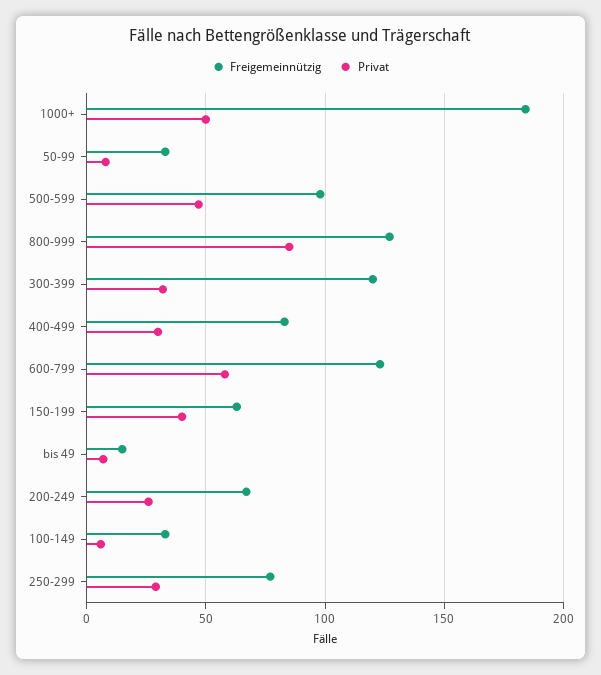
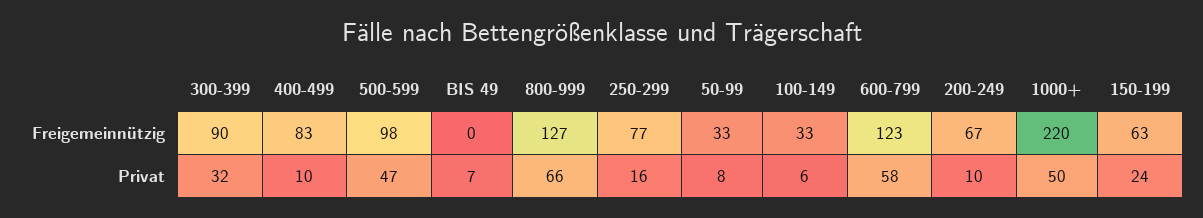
Freigemeinnützig, 1000+: 185 -> 220
Privat, 800-999: 85 -> 66
Freigemeinnützig, 300-399: 120 -> 90
Privat, 400-499: 30 -> 10
Privat, 150-199: 40 -> 24
Freigemeinnützig, bis 49: 15 -> 0
Privat, 200-249: 25 -> 10
Privat, 250-299: 30 -> 16

